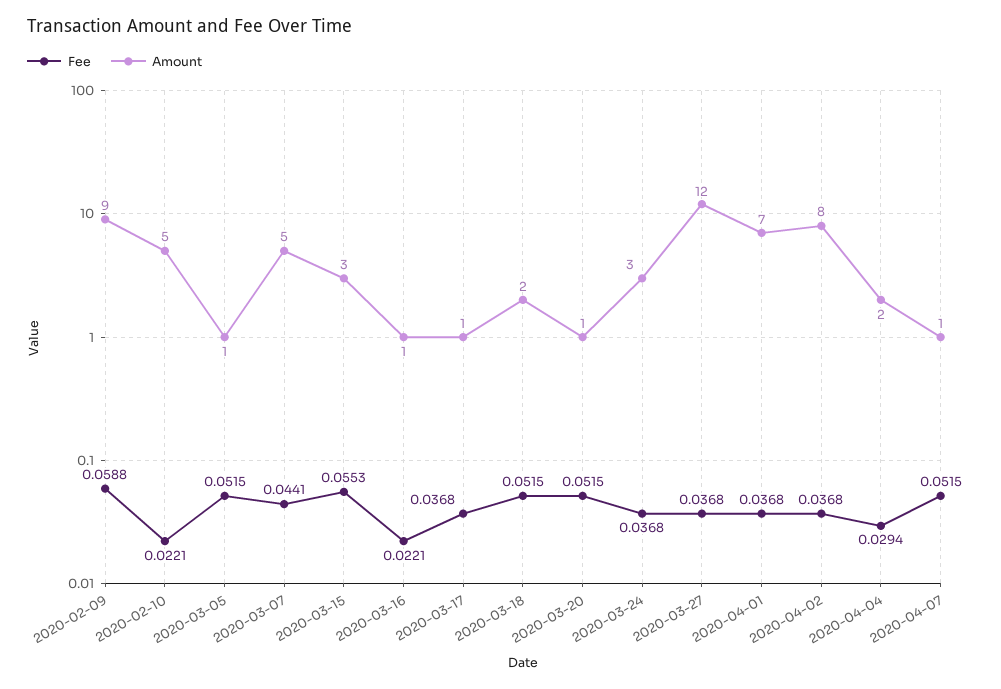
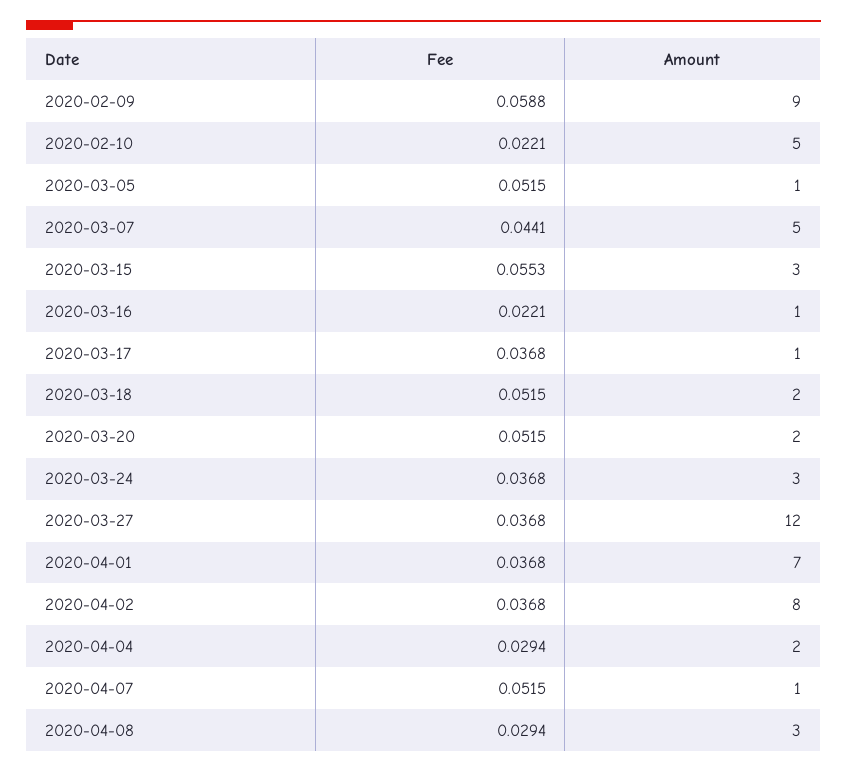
Amount, 2020-03-20: 1 -> 2
Fee, 2020-04-08: none -> 0.0294
Amount, 2020-04-08: none -> 3

